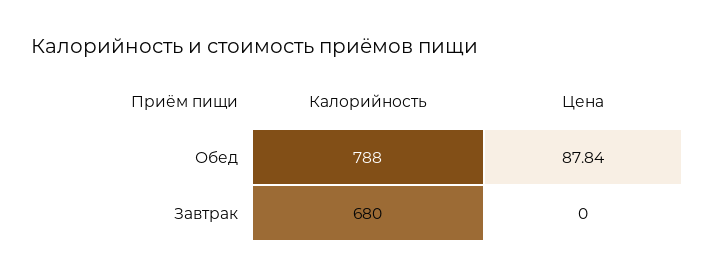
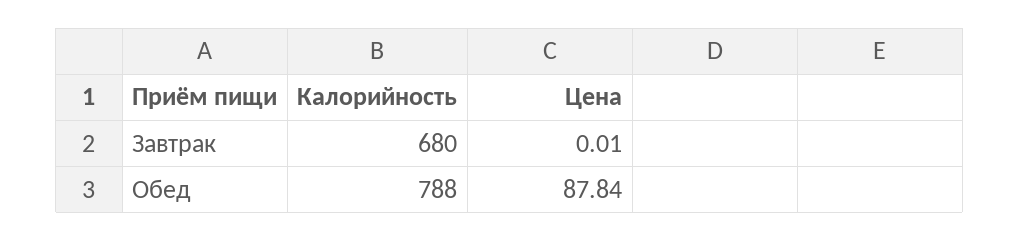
Цена, Завтрак: 0 -> 0.01

